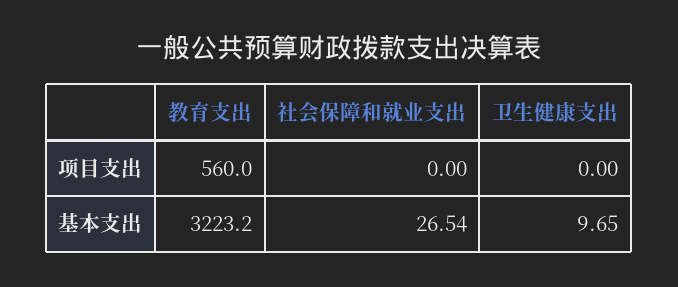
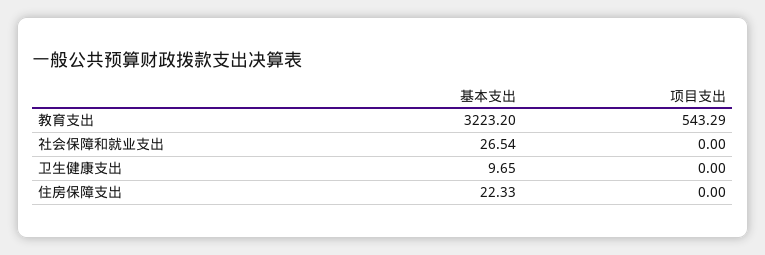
教育支出, 项目支出: 560 -> 543.29
住房保障支出, 基本支出: none -> 22.33
住房保障支出, 项目支出: none -> 0

